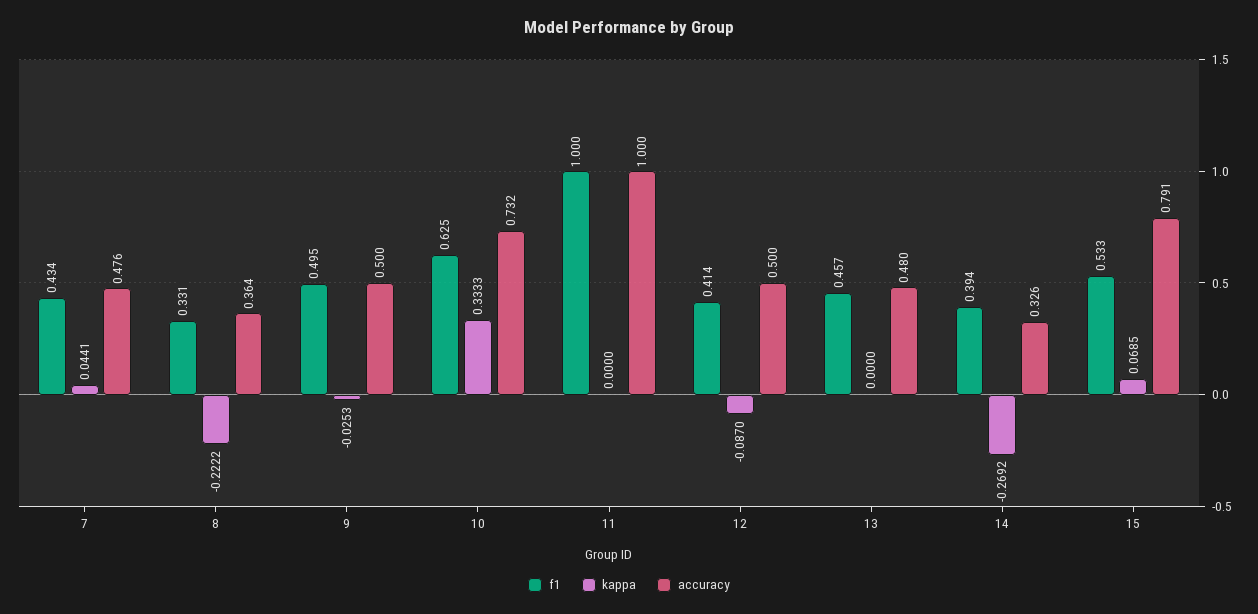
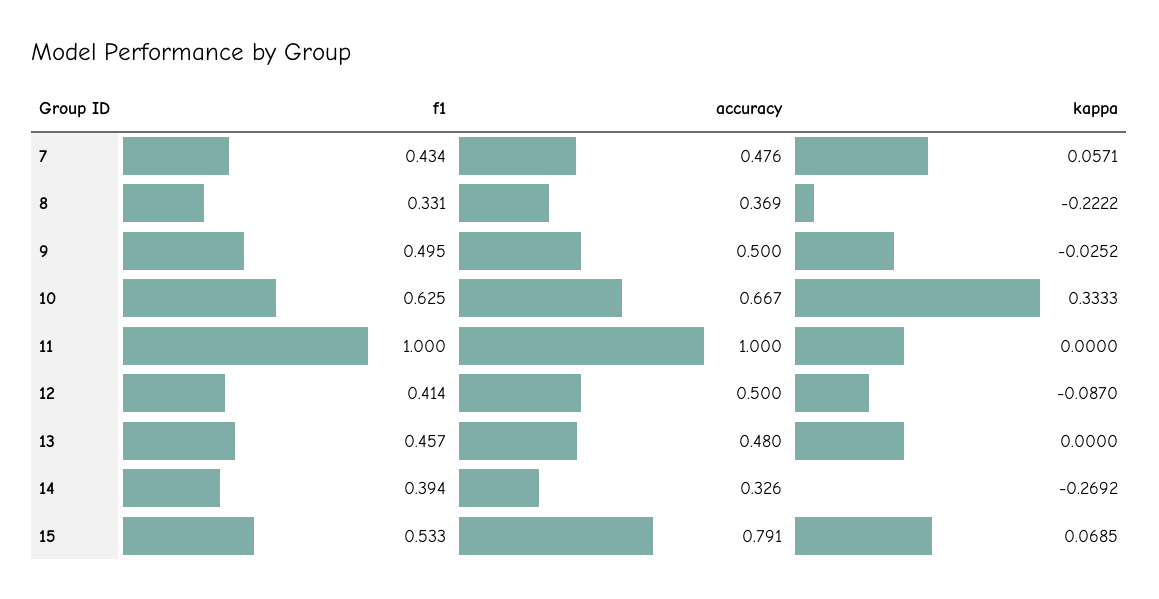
kappa, 7: 0.0441 -> 0.0571
accuracy, 8: 0.364 -> 0.369
kappa, 9: -0.0253 -> -0.0252
accuracy, 10: 0.732 -> 0.667

